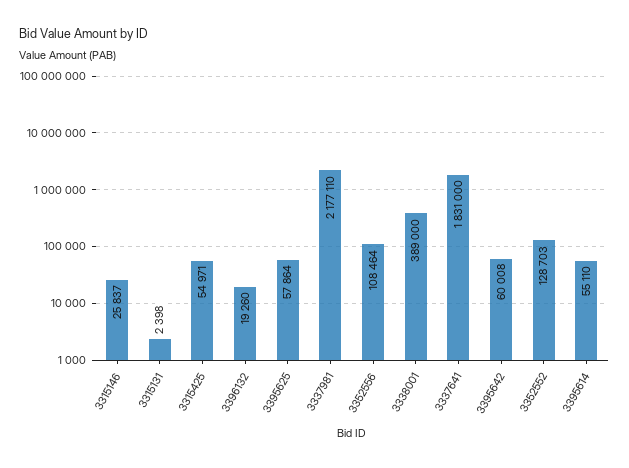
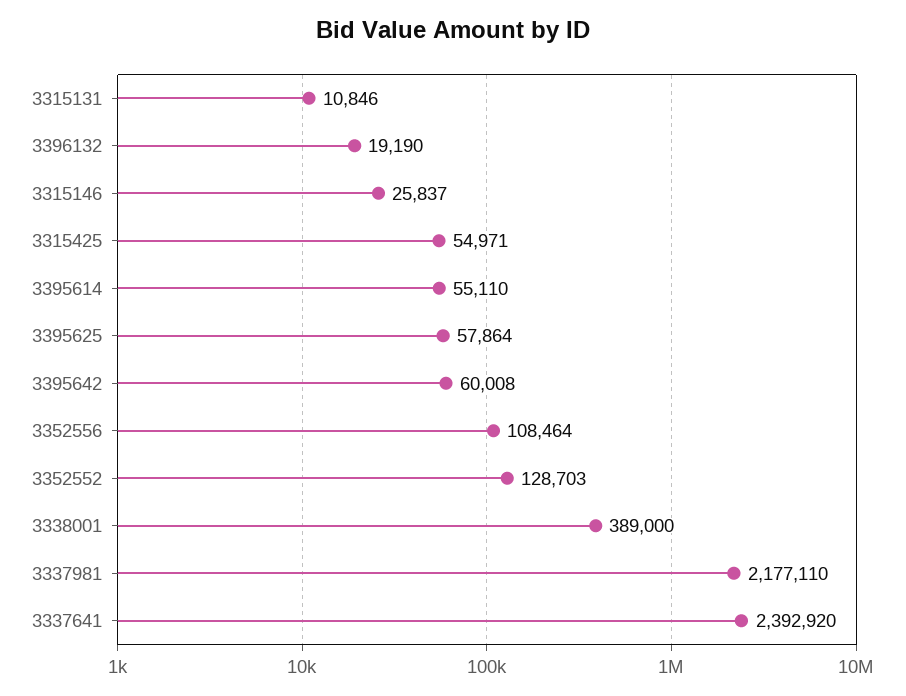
3315131: 2398 -> 10846
3396132: 19260 -> 19190
3337641: 1831000 -> 2392920

